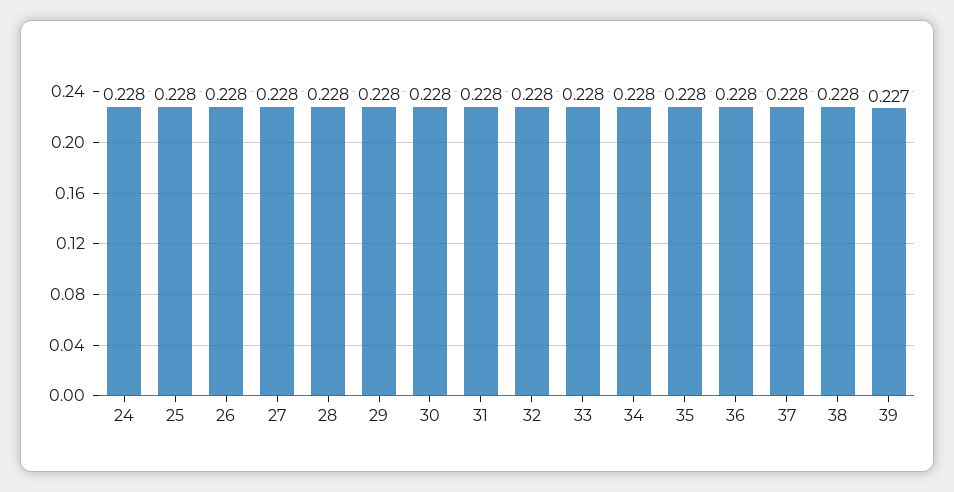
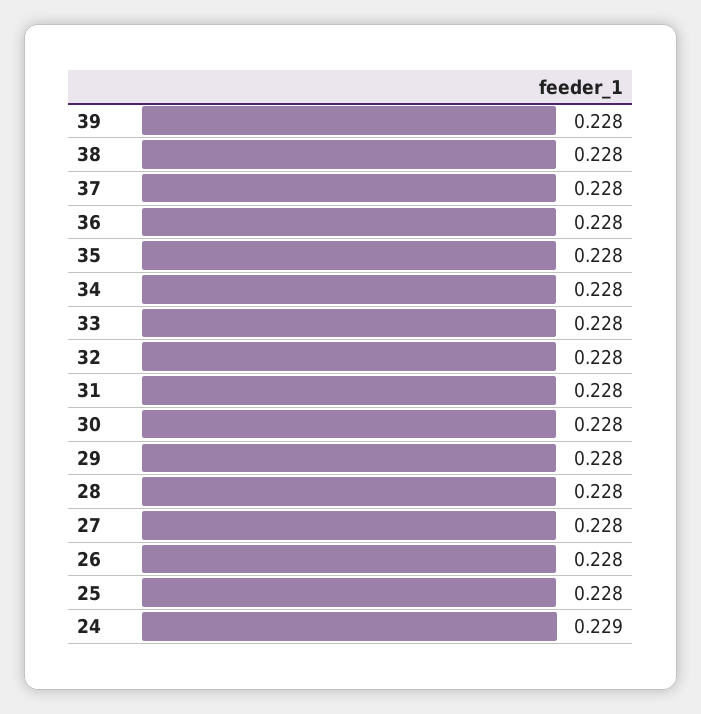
24: 0.228 -> 0.229
39: 0.227 -> 0.228

